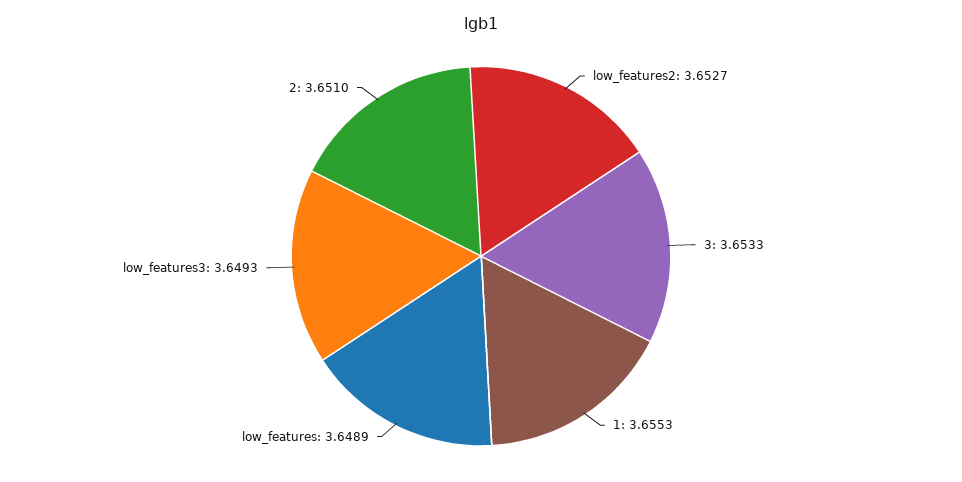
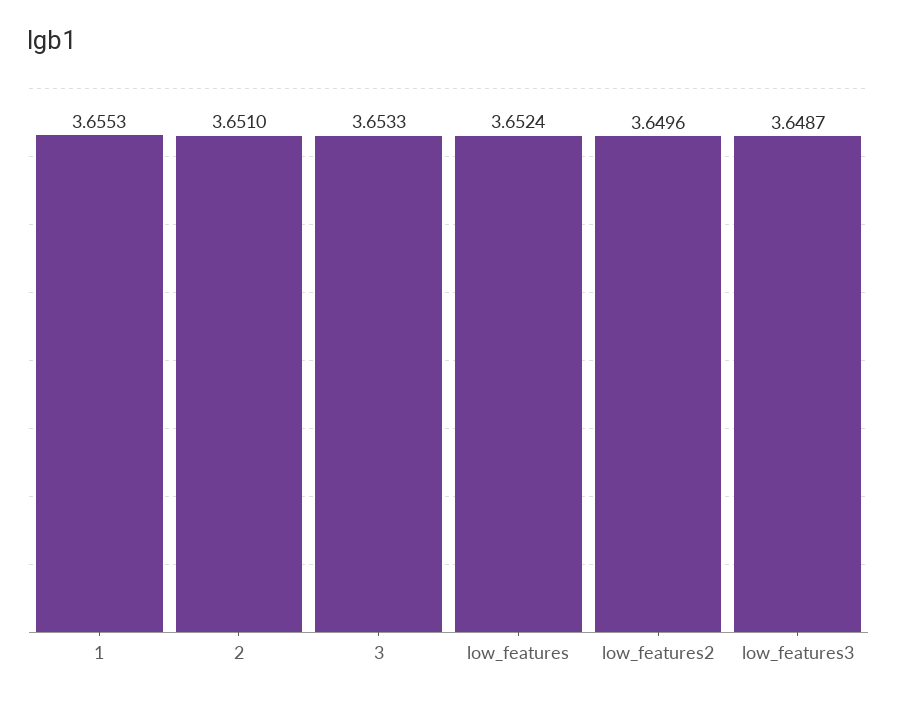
low_features2: 3.6527 -> 3.6496
low_features: 3.6489 -> 3.6524
low_features3: 3.6493 -> 3.6487

